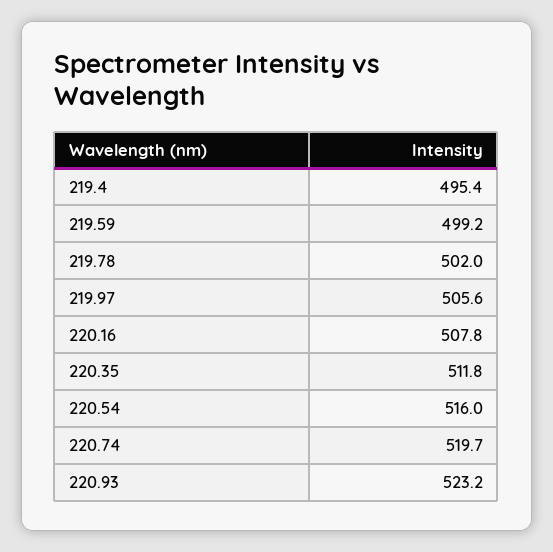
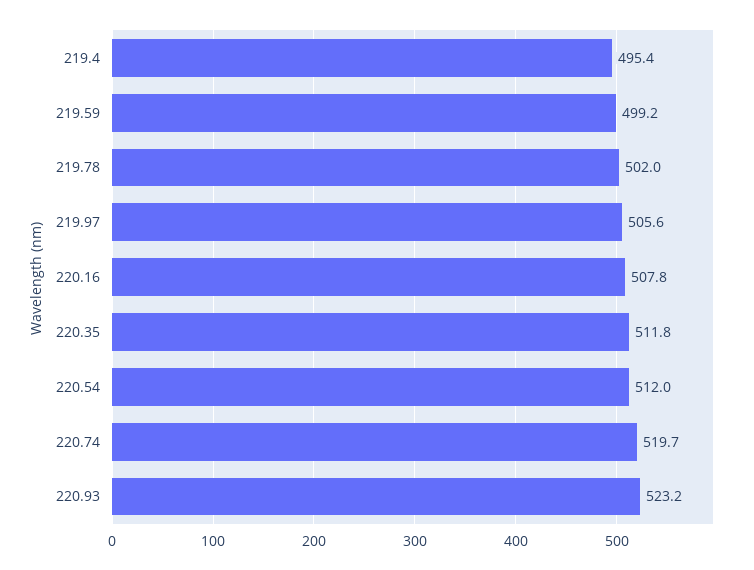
220.54: 516 -> 512

